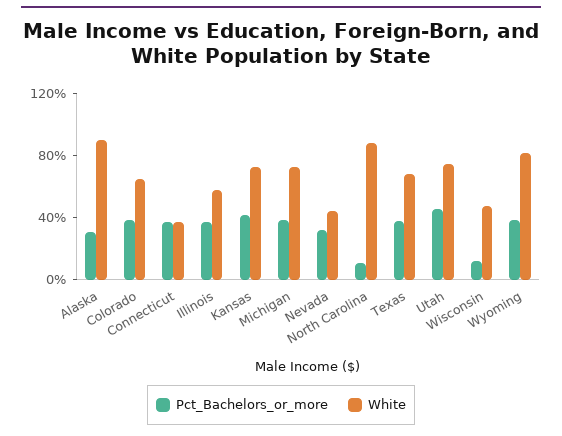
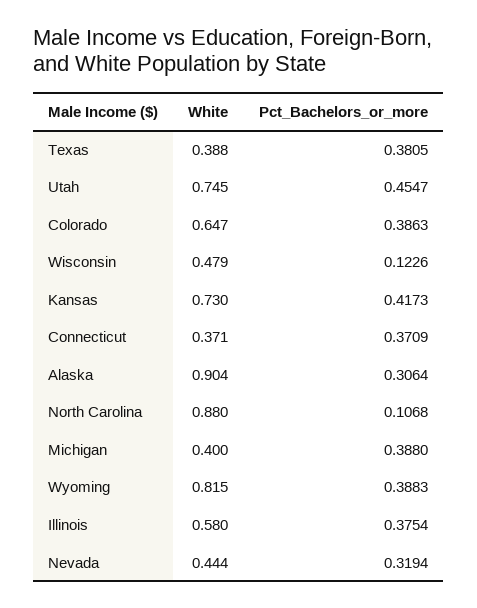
White, Michigan: 0.7 -> 0.4
White, Texas: 0.7 -> 0.388

